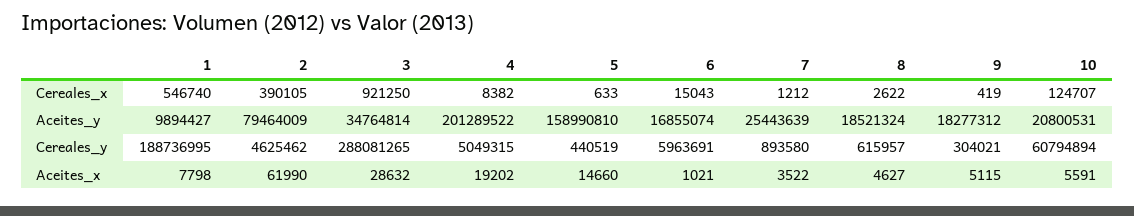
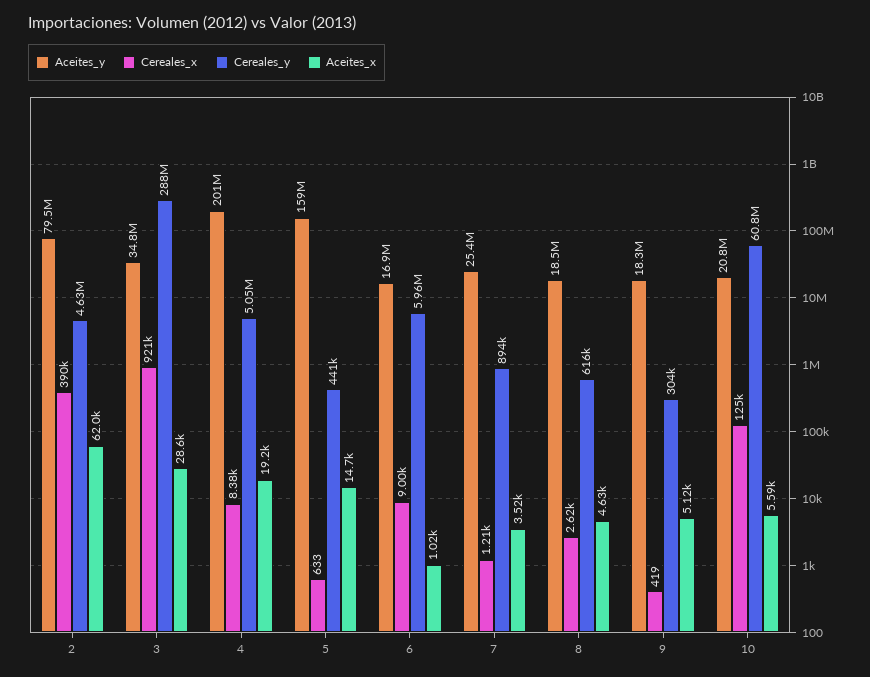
Cereales_x, 1: 546740 -> none
Cereales_x, 6: 15043 -> 9000
Aceites_y, 1: 9894427 -> none
Cereales_y, 1: 188736995 -> none
Aceites_x, 1: 7798 -> none

